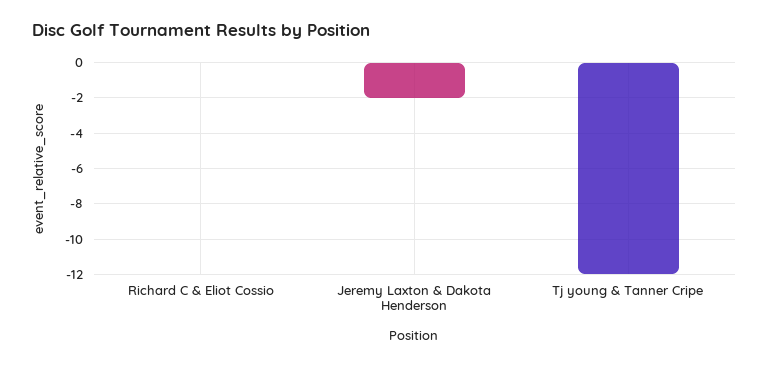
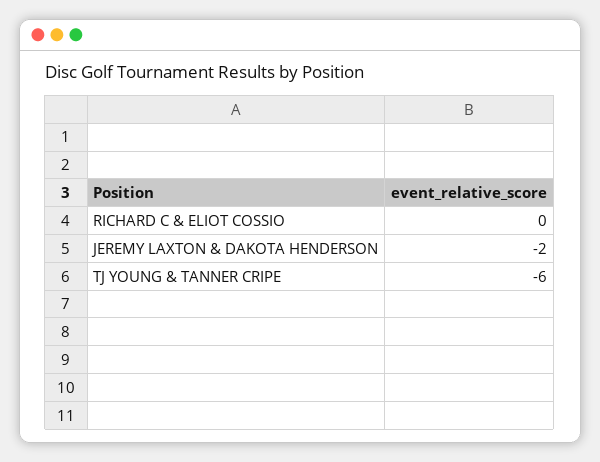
Tj young & Tanner Cripe: -12 -> -6

